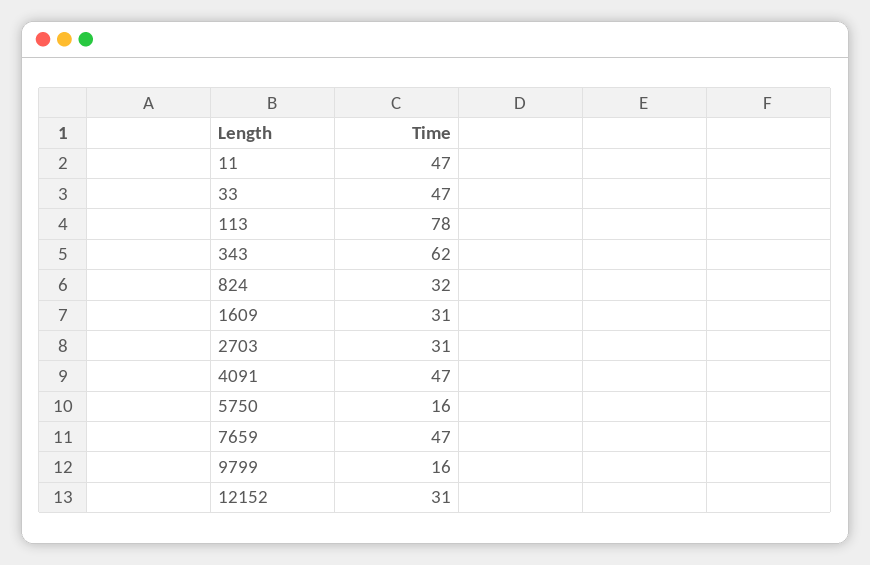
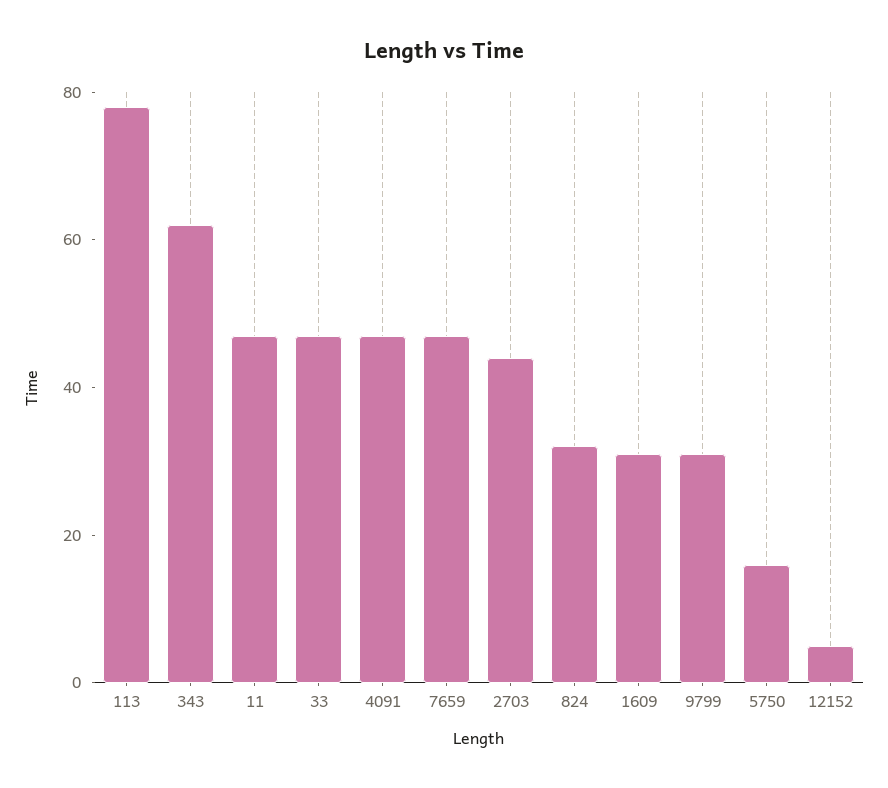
2703: 31 -> 45
9799: 16 -> 30
12152: 31 -> 5

